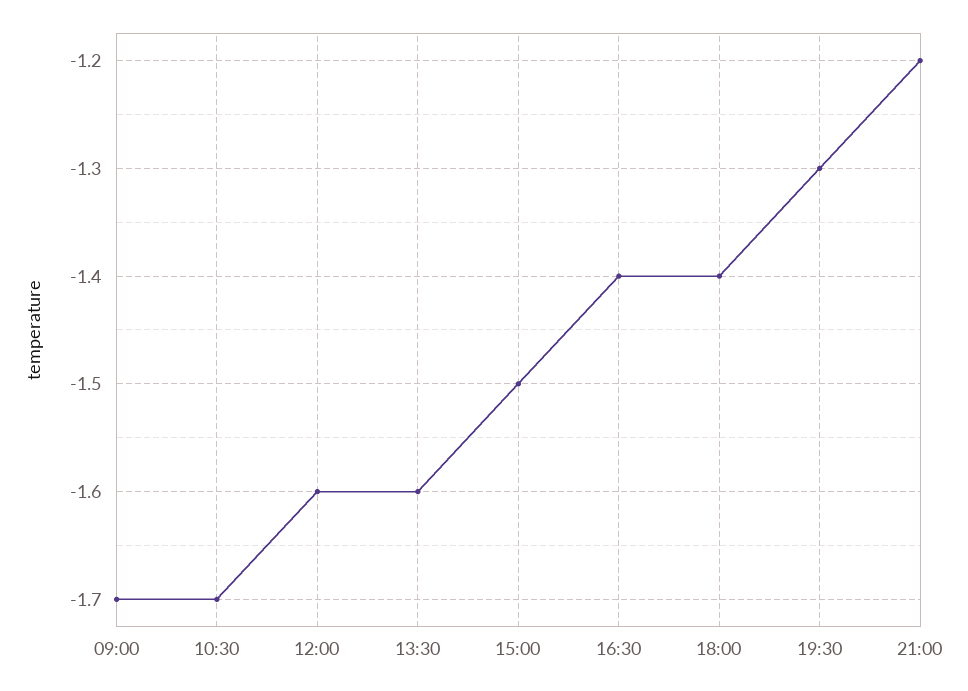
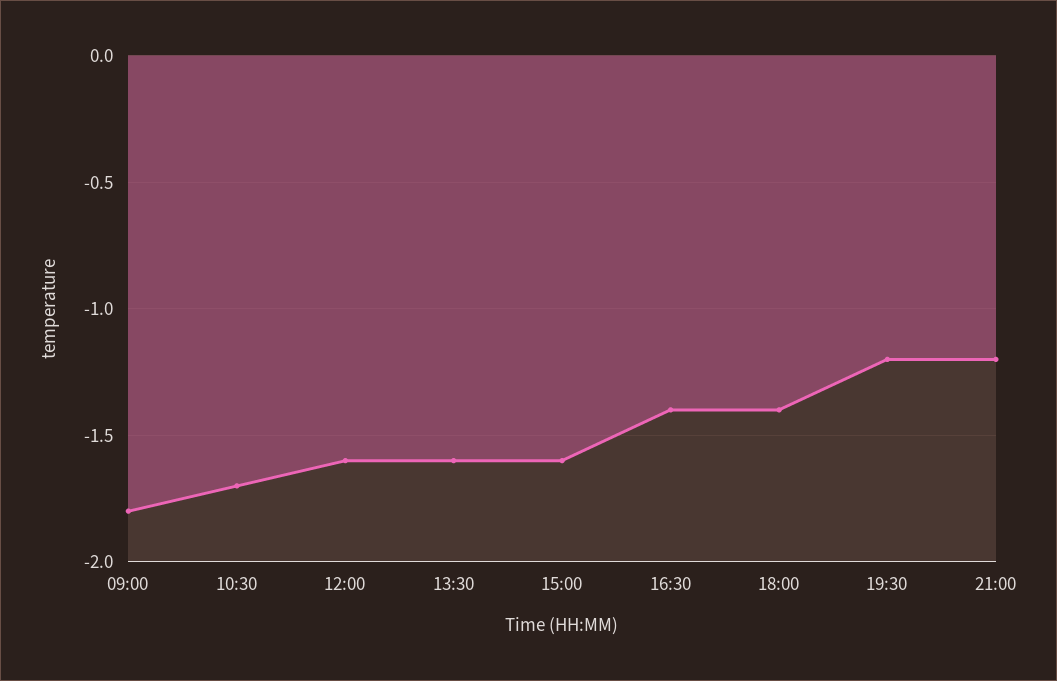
09:00: -1.7 -> -1.8
15:00: -1.5 -> -1.6
19:30: -1.3 -> -1.2

